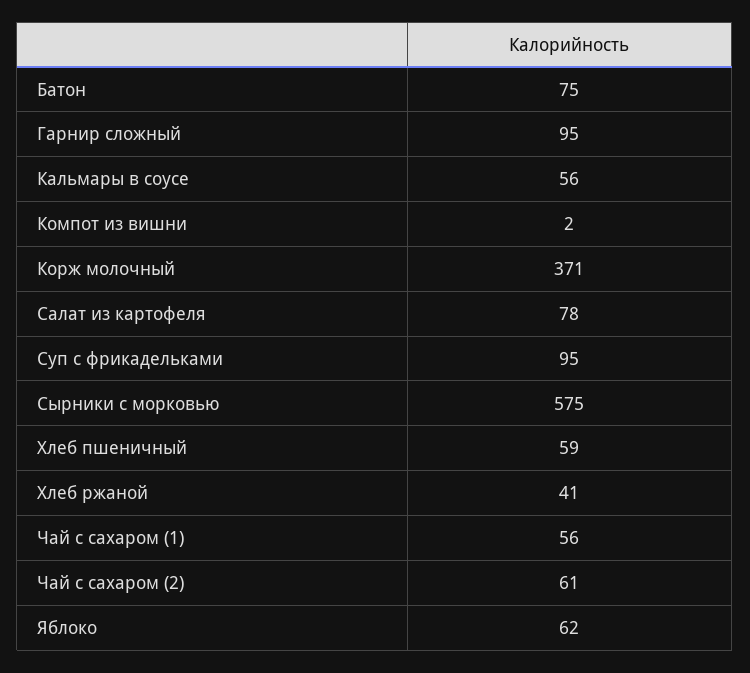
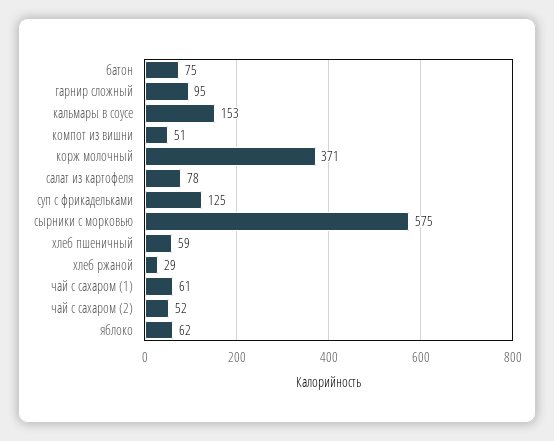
Кальмары в соусе: 56 -> 153
Компот из вишни: 2 -> 51
Суп с фрикадельками: 95 -> 125
Хлеб ржаной: 41 -> 29
Чай с сахаром (1): 56 -> 61
Чай с сахаром (2): 61 -> 52

